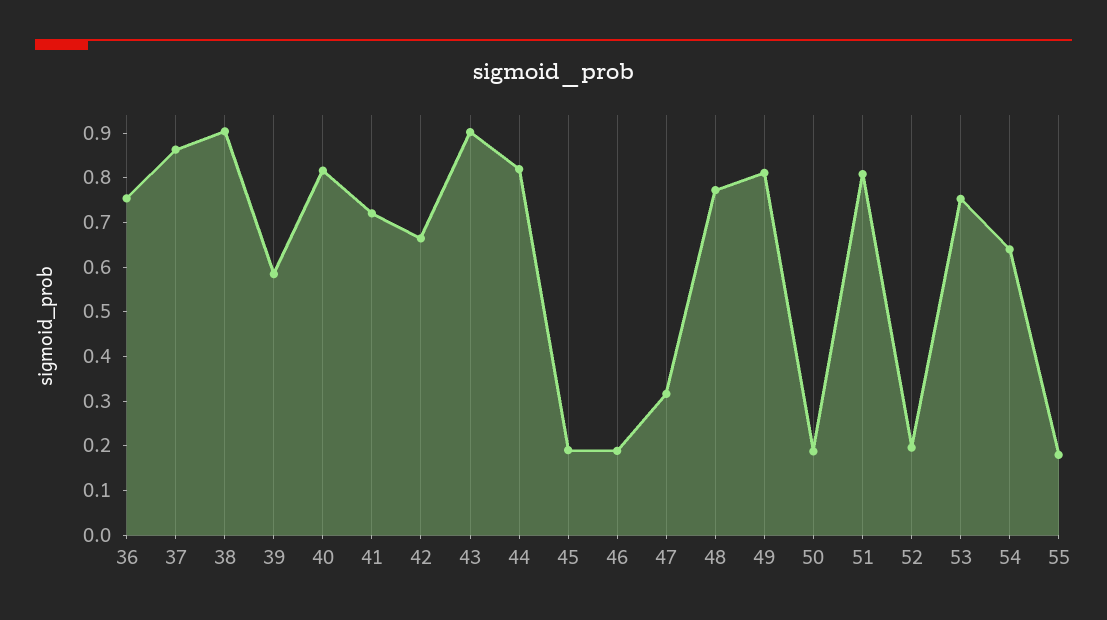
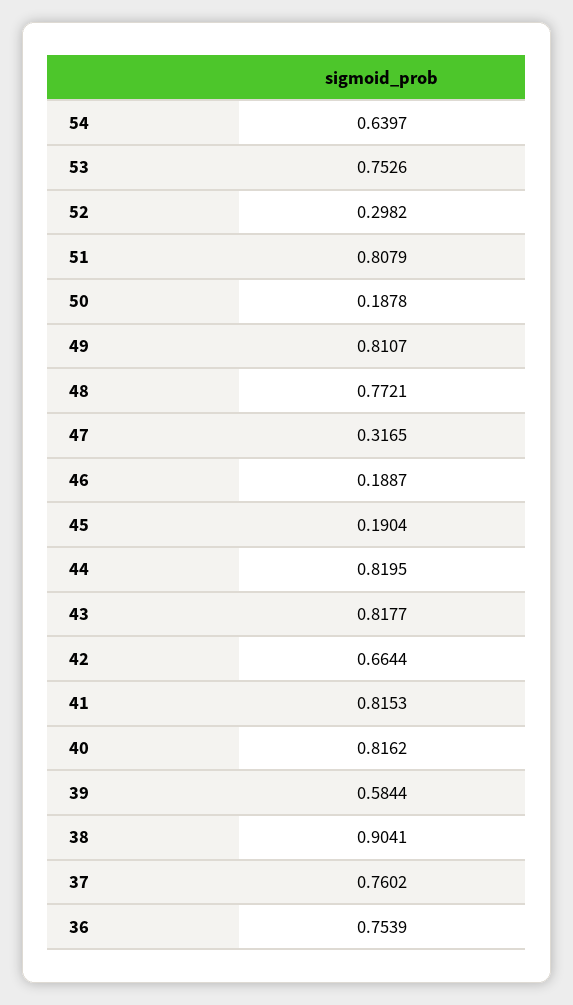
37: 0.86 -> 0.7602
41: 0.72 -> 0.8153
43: 0.9 -> 0.8177
52: 0.2 -> 0.2982
55: 0.18 -> none

